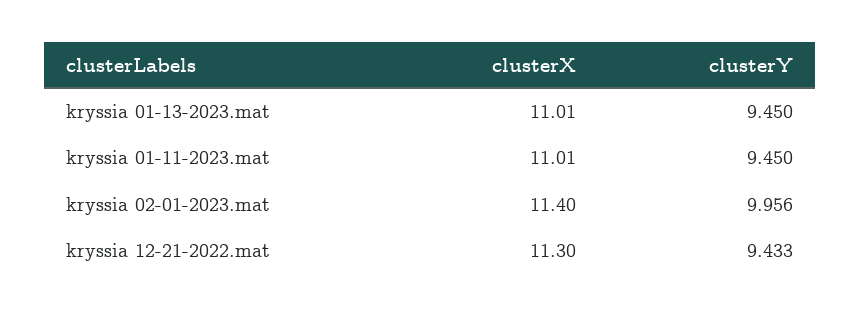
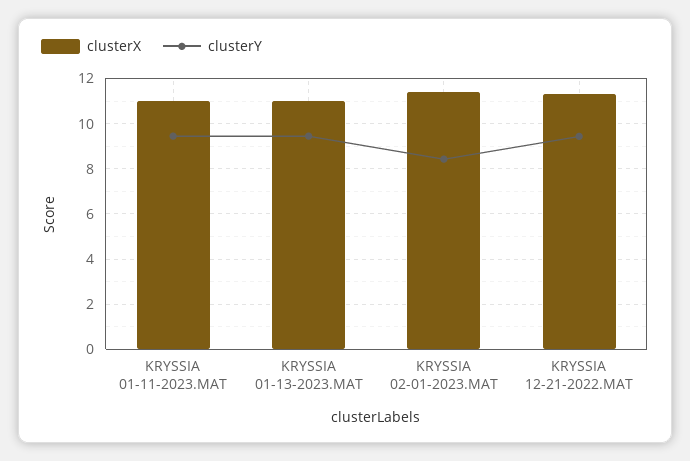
clusterY, kryssia 02-01-2023.mat: 9.956 -> 8.5

